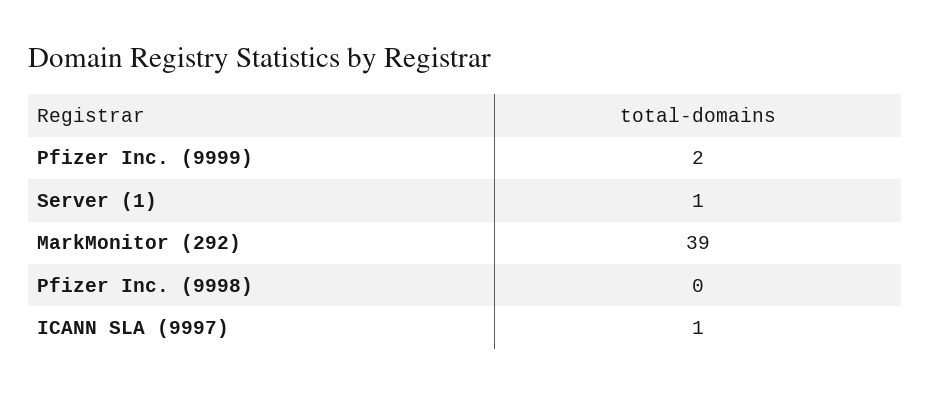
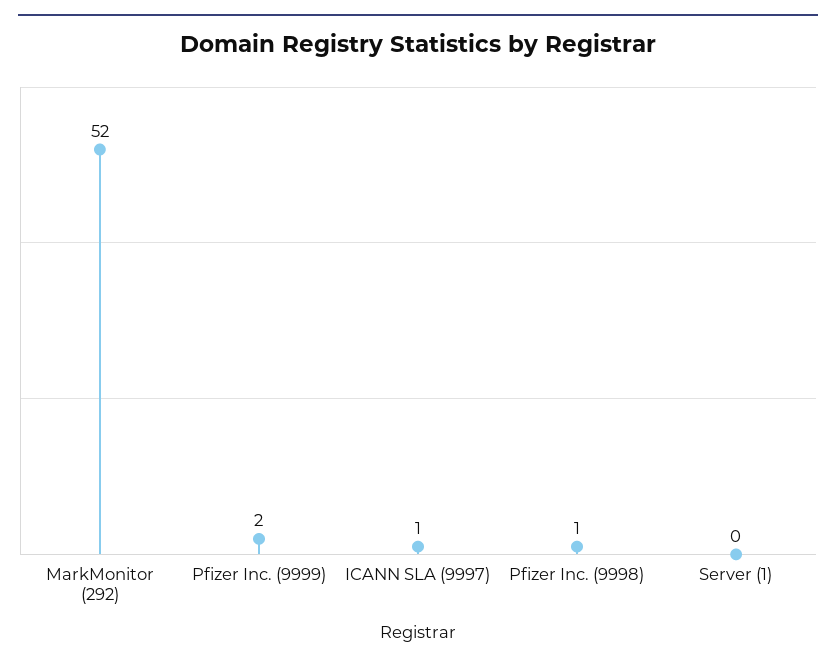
Server (1): 1 -> 0
MarkMonitor (292): 39 -> 52
Pfizer Inc. (9998): 0 -> 1

